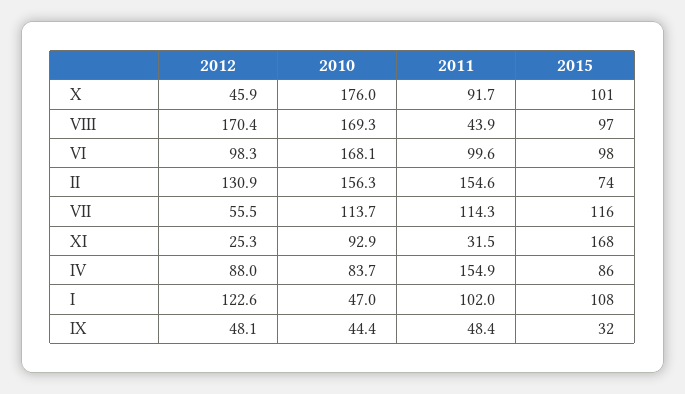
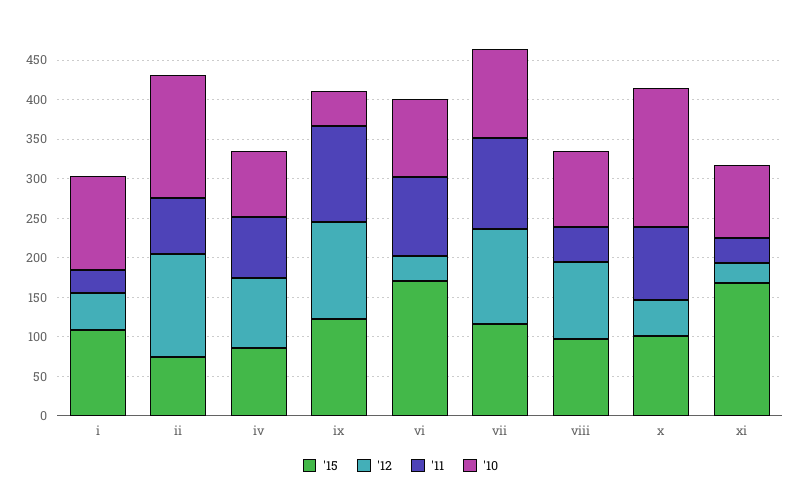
2012, VIII: 170.4 -> 100
2010, VIII: 169.3 -> 100
2012, VI: 98.3 -> 25
2010, VI: 168.1 -> 100
2015, VI: 98 -> 175
2011, II: 154.6 -> 75
2012, VII: 55.5 -> 125
2011, IV: 154.9 -> 75
2012, I: 122.6 -> 50
2010, I: 47 -> 125
2011, I: 102 -> 25
2012, IX: 48.1 -> 125
2011, IX: 48.4 -> 125
2015, IX: 32 -> 125

